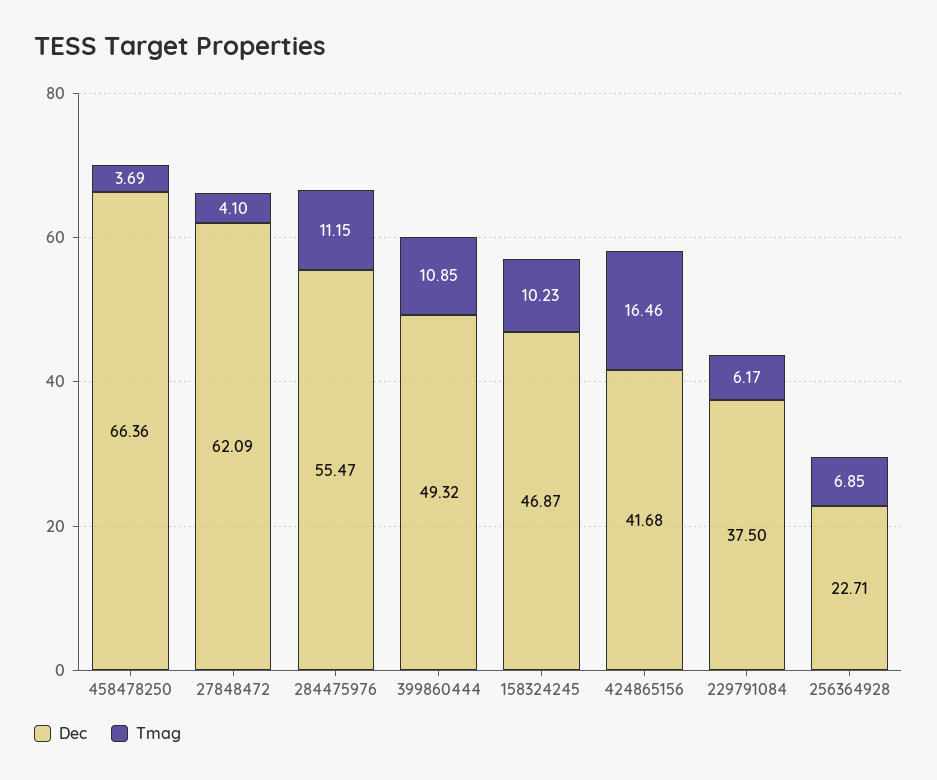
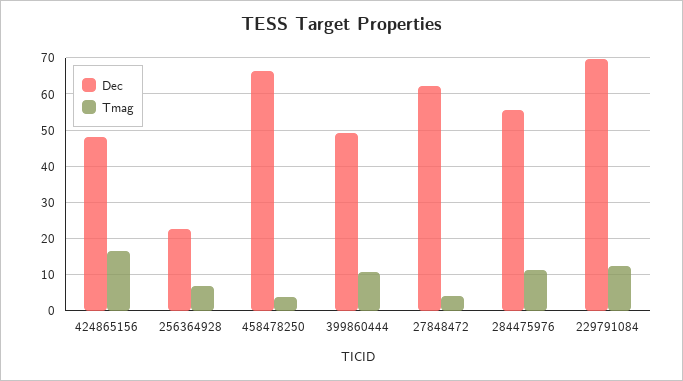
Dec, 158324245: 46.87 -> none
Tmag, 158324245: 10.23 -> none
Dec, 424865156: 41.68 -> 48
Dec, 229791084: 37.5 -> 70
Tmag, 229791084: 6.17 -> 12

